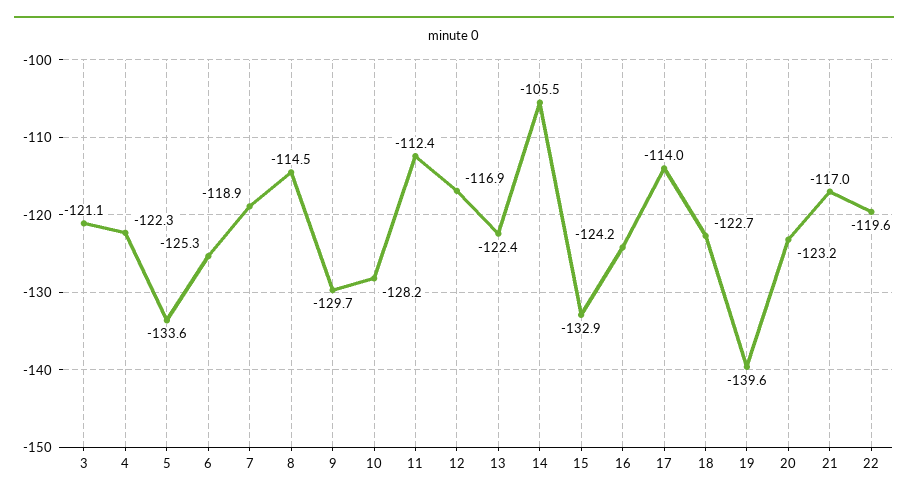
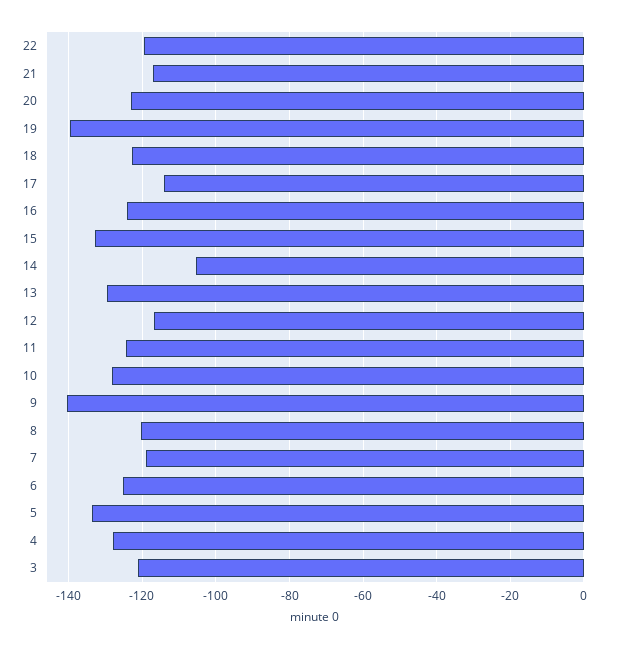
4: -122.3 -> -128
8: -114.5 -> -120
9: -129.7 -> -140
11: -112.4 -> -124
13: -122.4 -> -130

